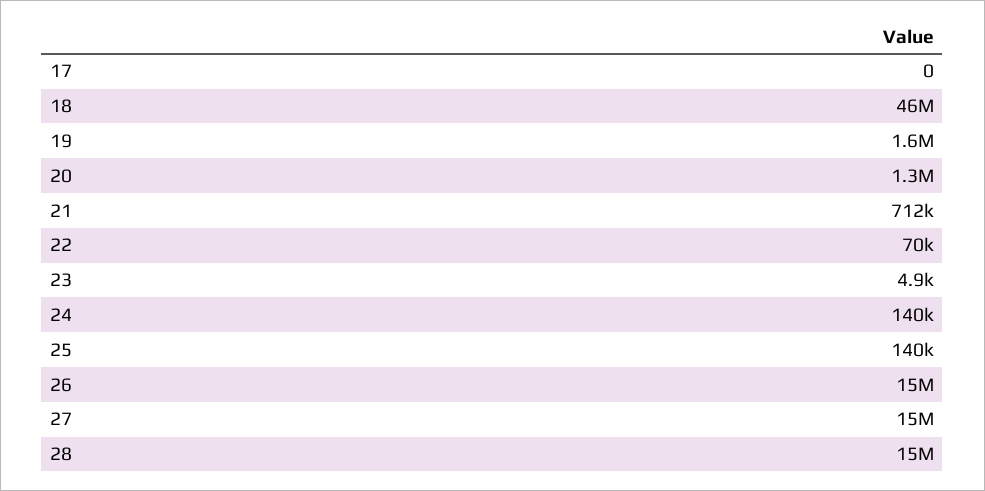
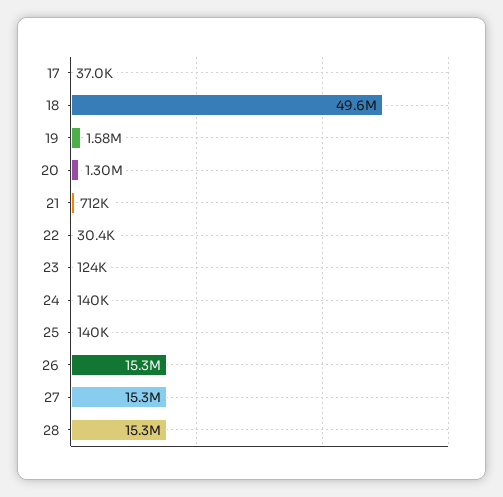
17: 0 -> 37000
18: 46000000 -> 49600000
22: 70000 -> 30400
23: 4900 -> 124000

